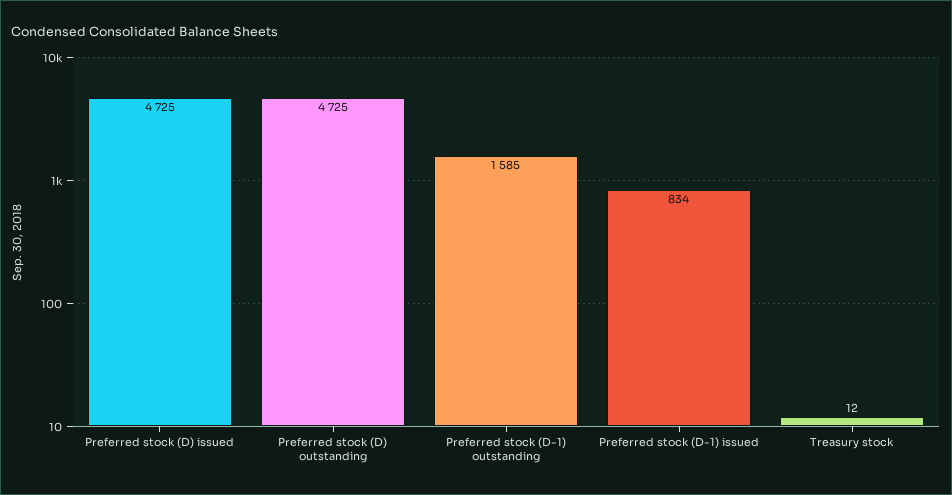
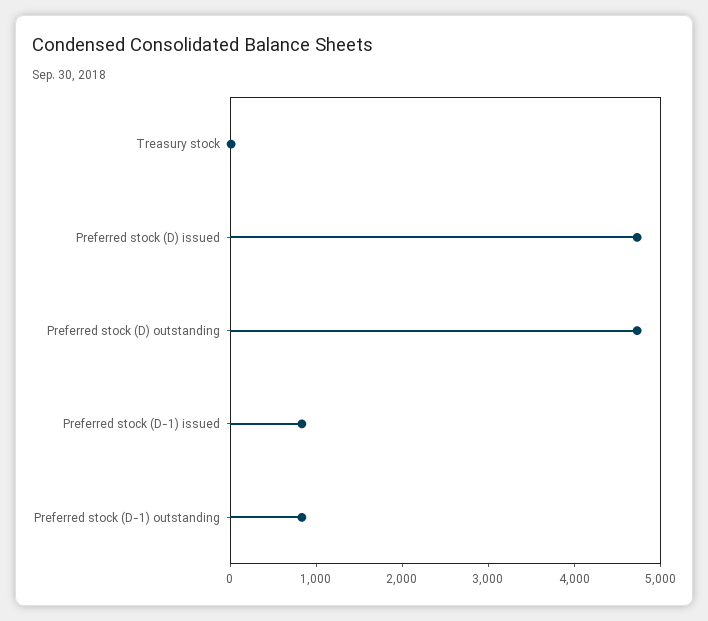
Preferred stock (D-1) outstanding: 1585 -> 800

